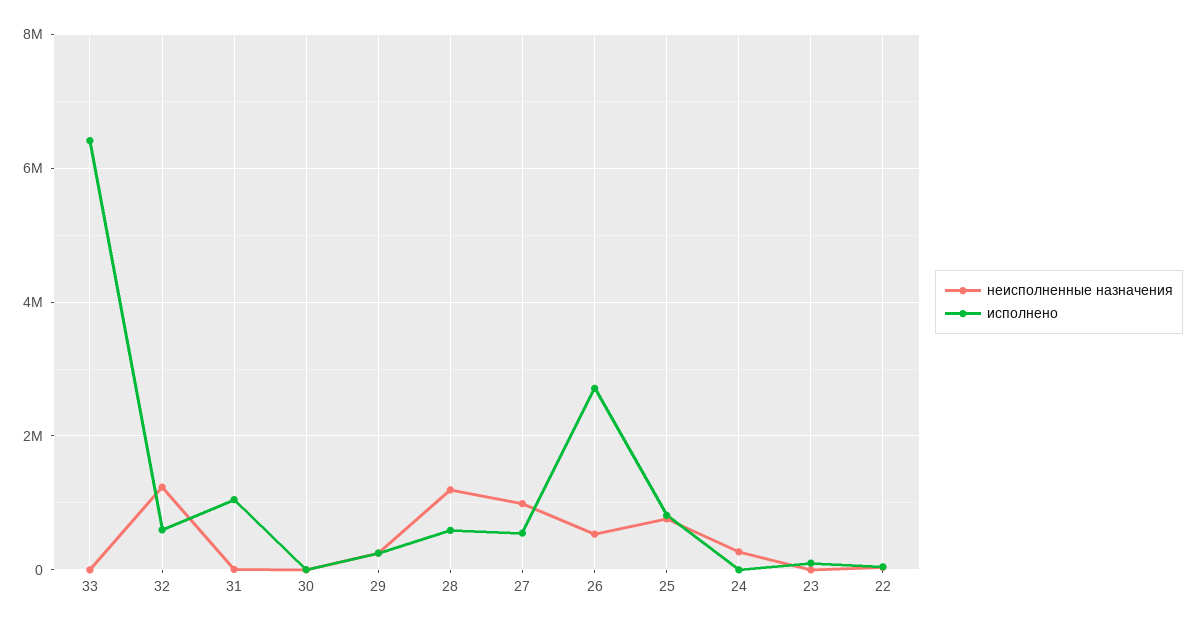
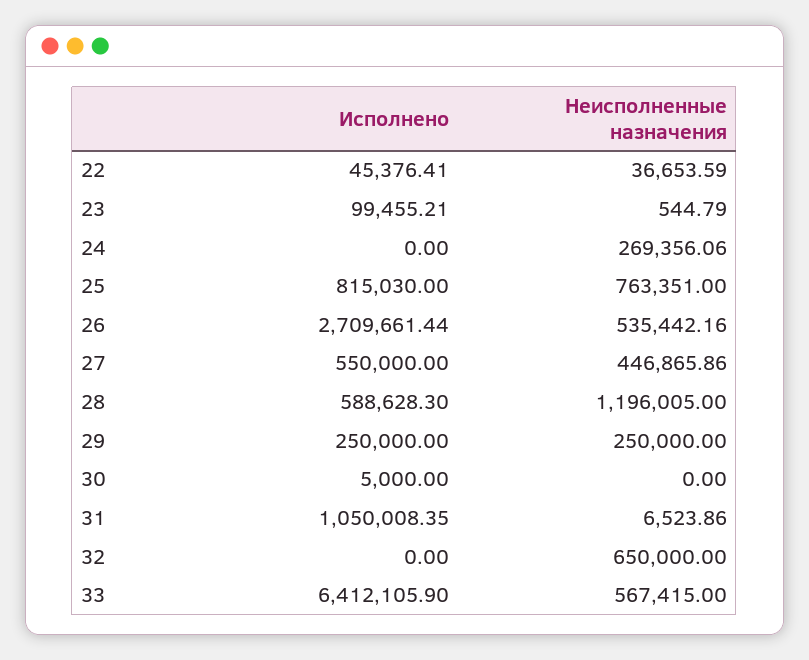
неисполненные назначения, 33: 0 -> 567415
неисполненные назначения, 32: 1200000 -> 650000
исполнено, 32: 600000 -> 0
неисполненные назначения, 27: 1000000 -> 446865.86

